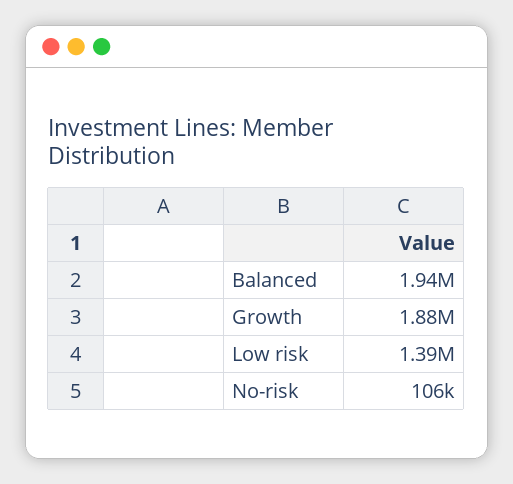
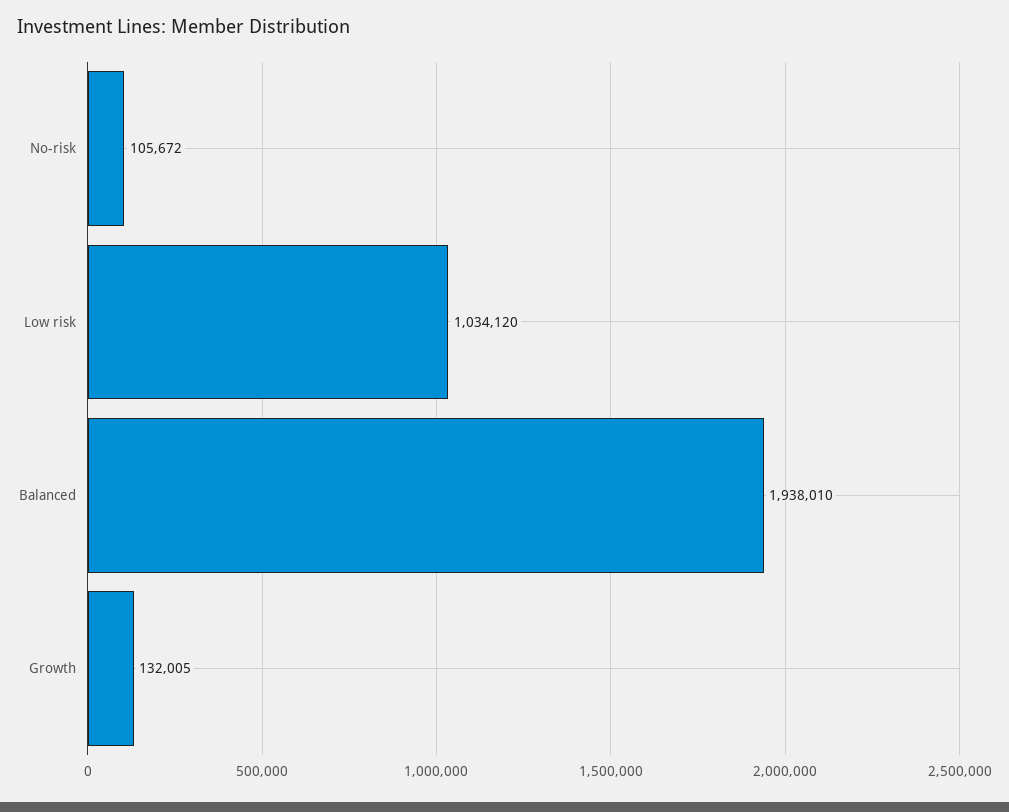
Growth: 1880000 -> 132005
Low risk: 1390000 -> 1034120

